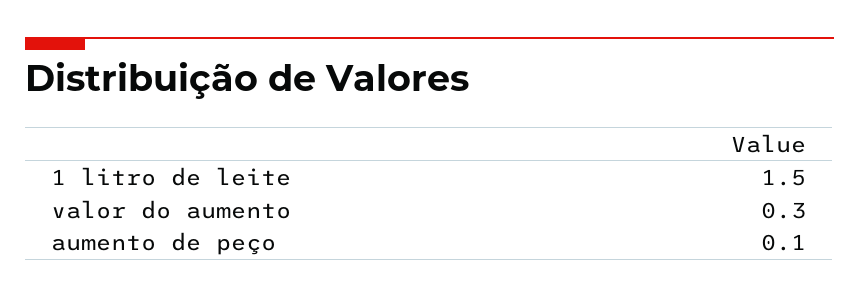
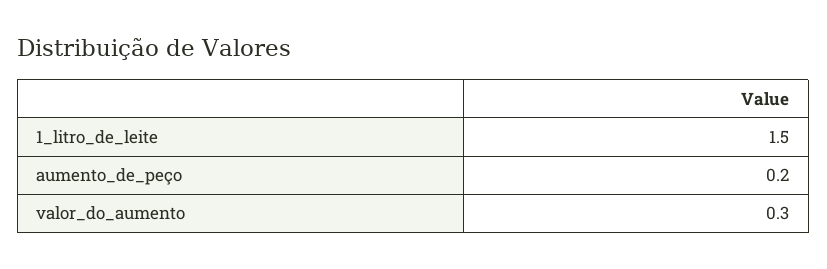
aumento de peço: 0.1 -> 0.2

